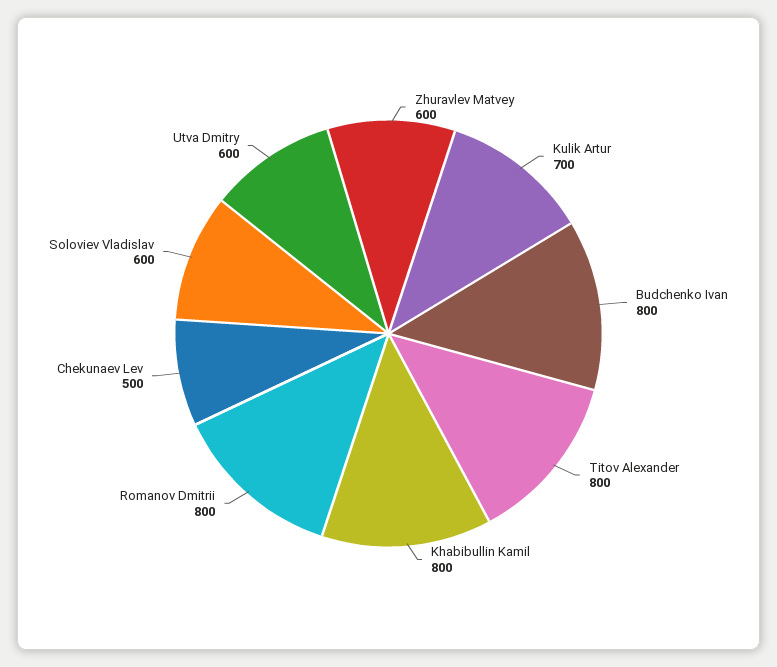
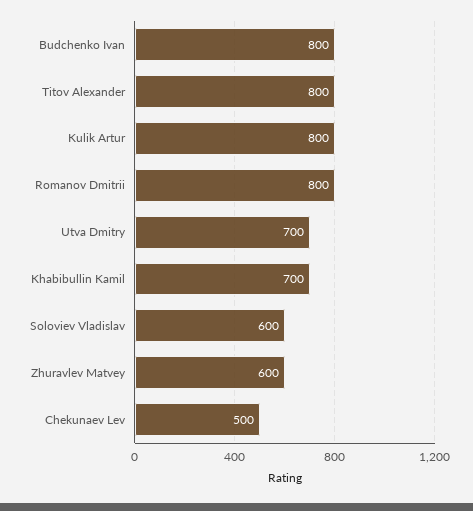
Kulik Artur: 700 -> 800
Khabibullin Kamil: 800 -> 700
Utva Dmitry: 600 -> 700

